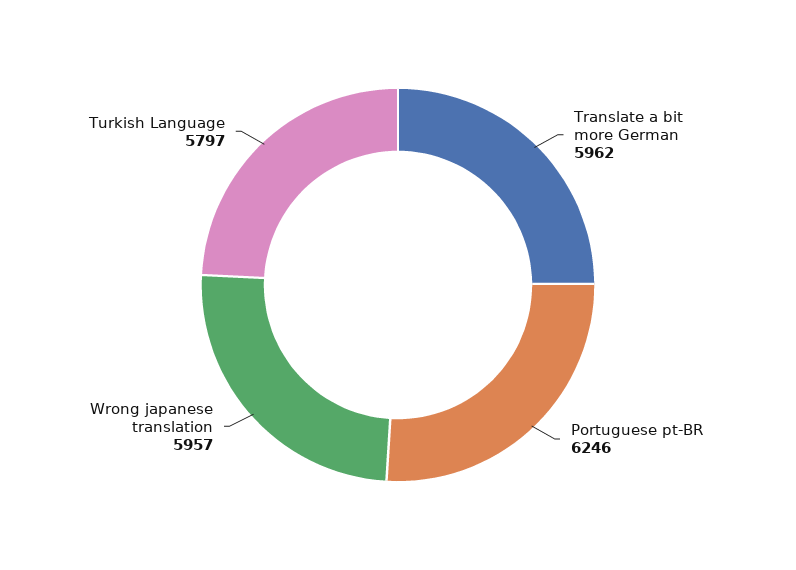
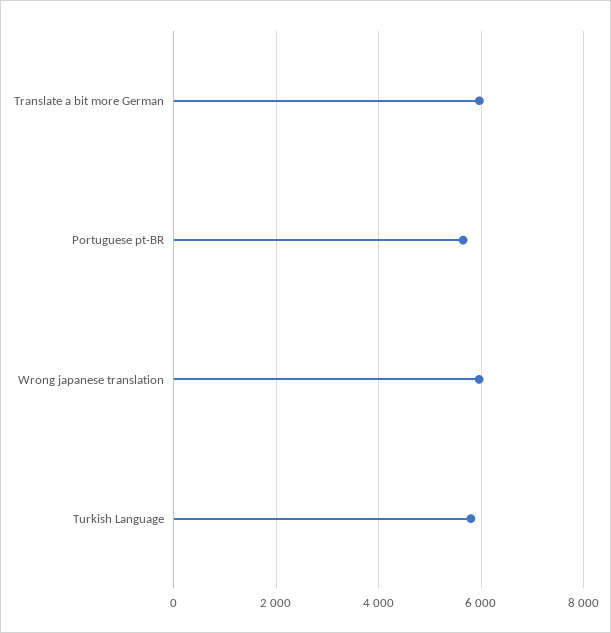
Portuguese pt-BR: 6246 -> 5600

